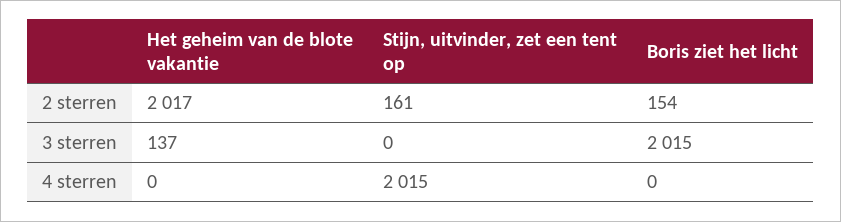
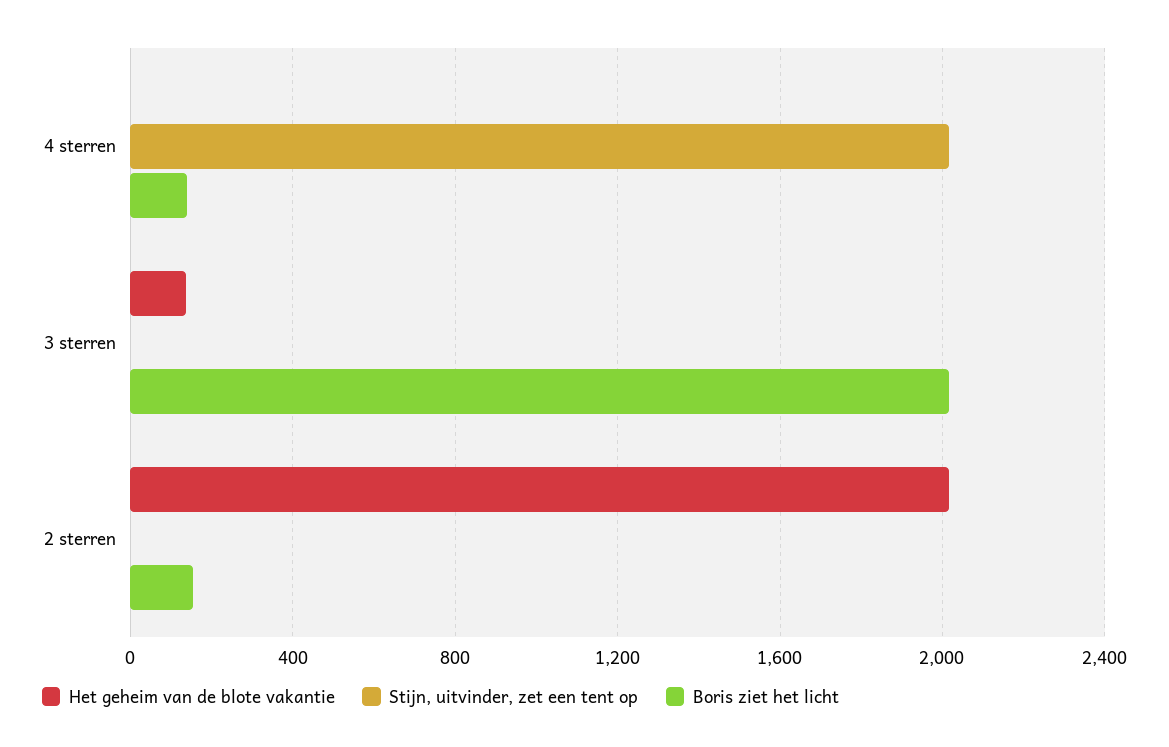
Stijn, uitvinder, zet een tent op, 2 sterren: 161 -> 0
Boris ziet het licht, 4 sterren: 0 -> 150

